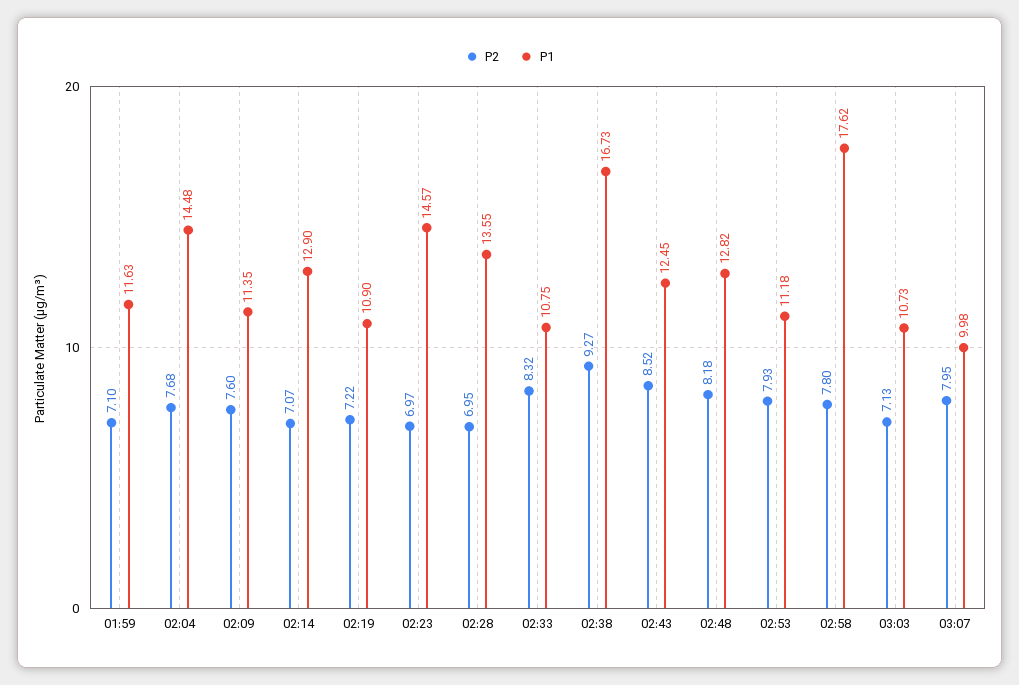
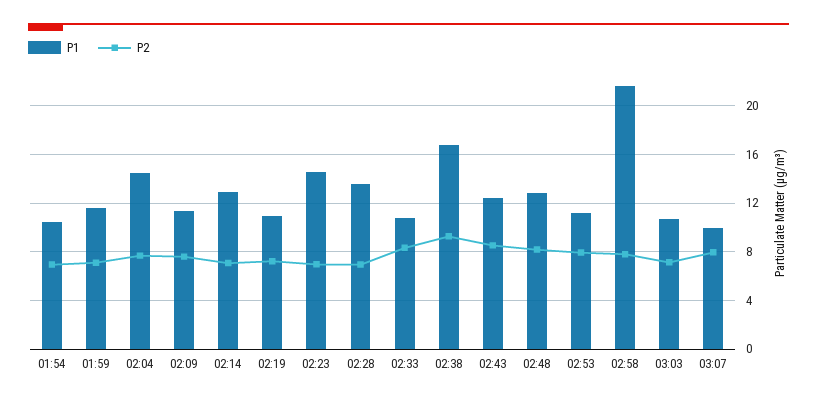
P1, 02:58: 17.62 -> 21.5
P1, 01:54: none -> 10.5
P2, 01:54: none -> 7

